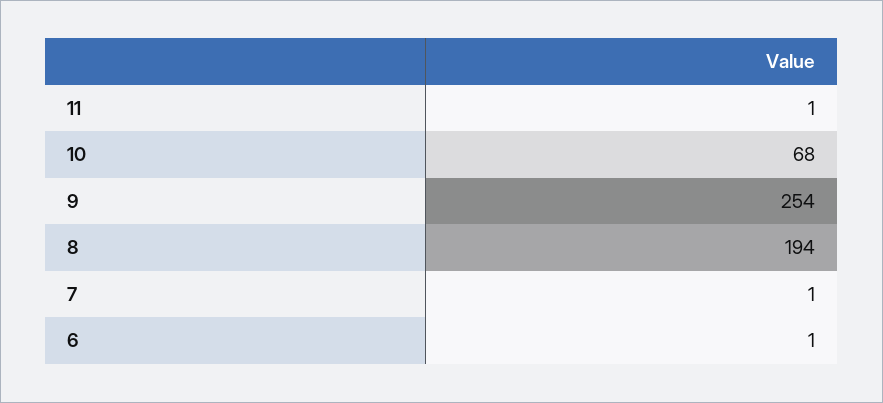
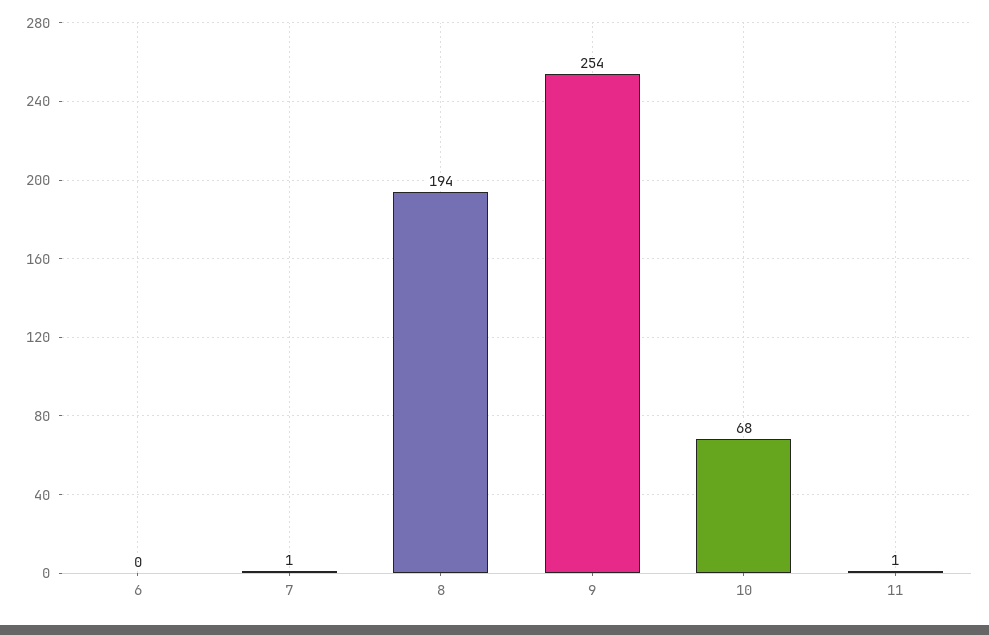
6: 1 -> 0

